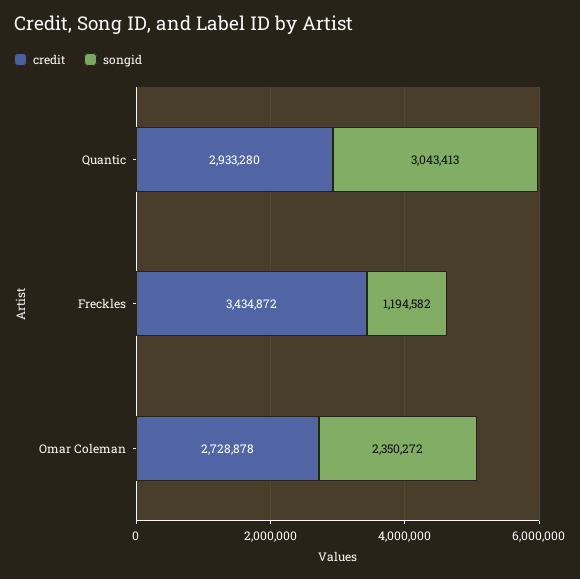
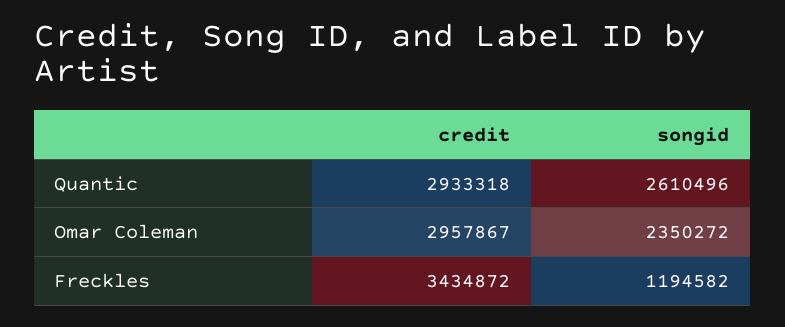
credit, Quantic: 2933280 -> 2933318
songid, Quantic: 3043413 -> 2610496
credit, Omar Coleman: 2728878 -> 2957867

